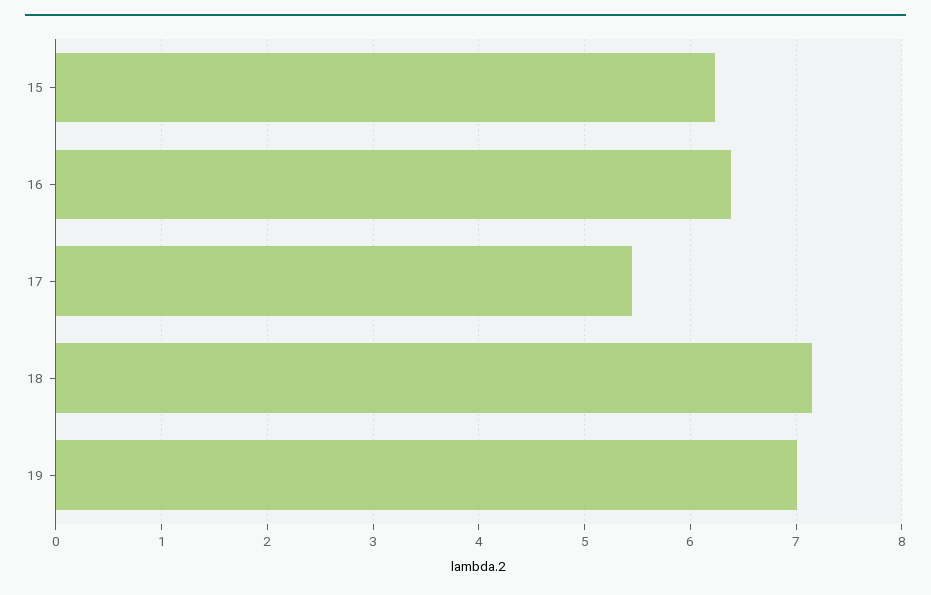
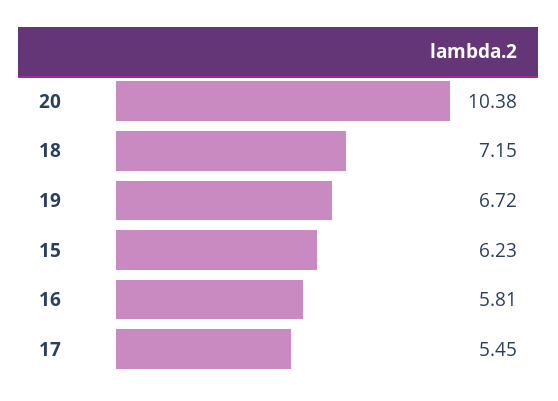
16: 6.4 -> 5.81
19: 7 -> 6.72
20: none -> 10.38

